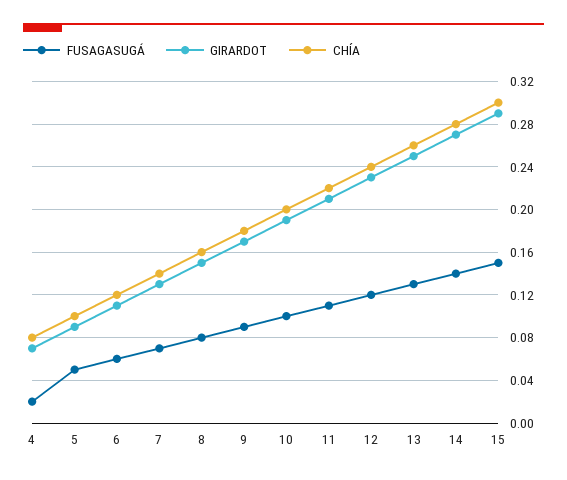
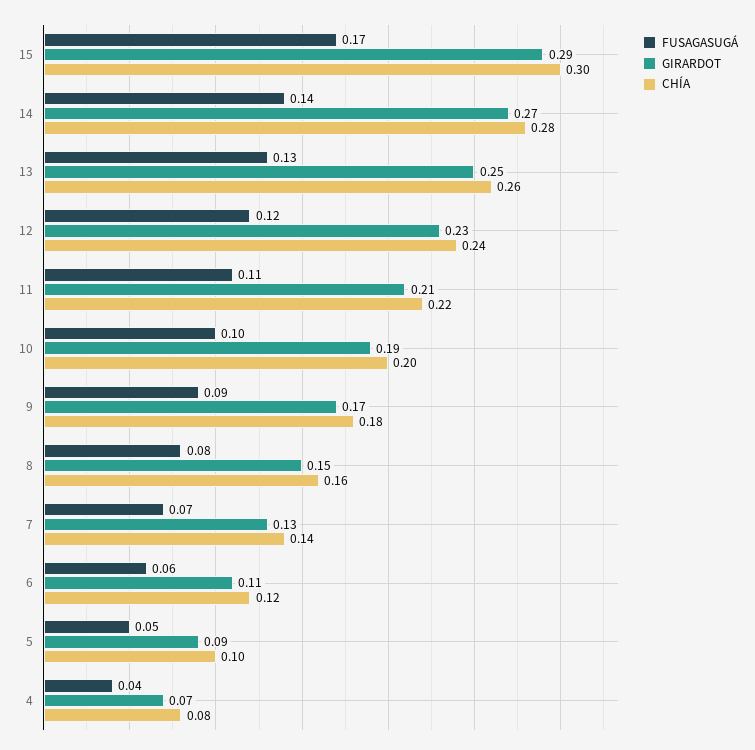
FUSAGASUGÁ, 4: 0.02 -> 0.04
FUSAGASUGÁ, 15: 0.15 -> 0.17

